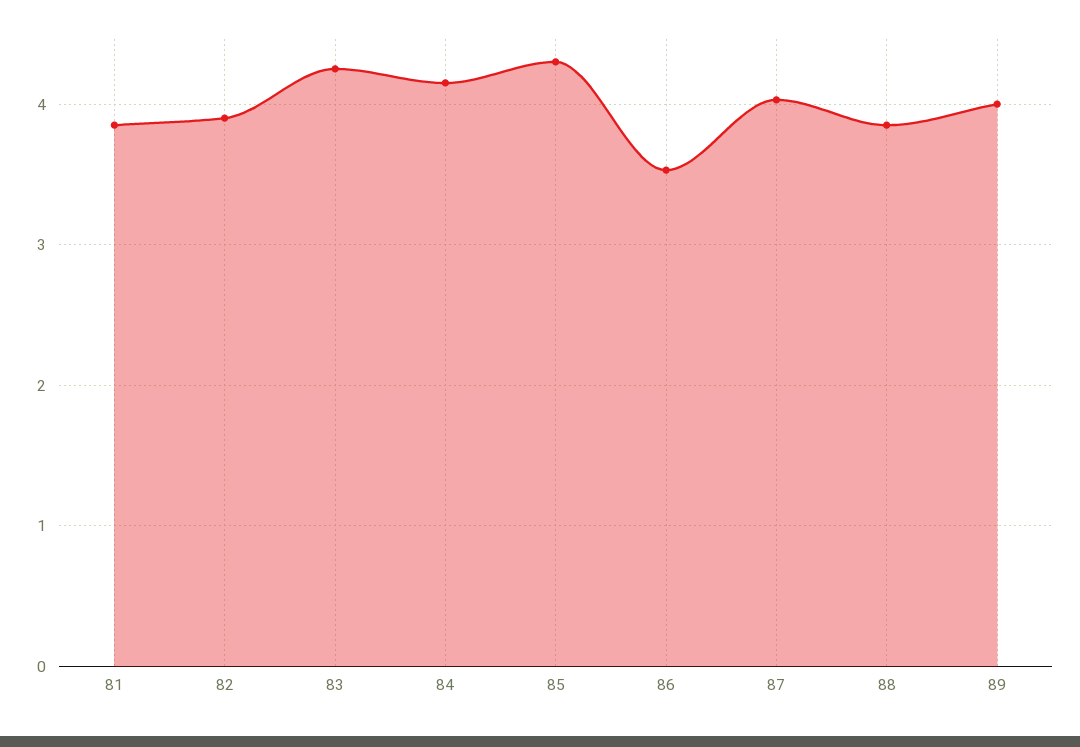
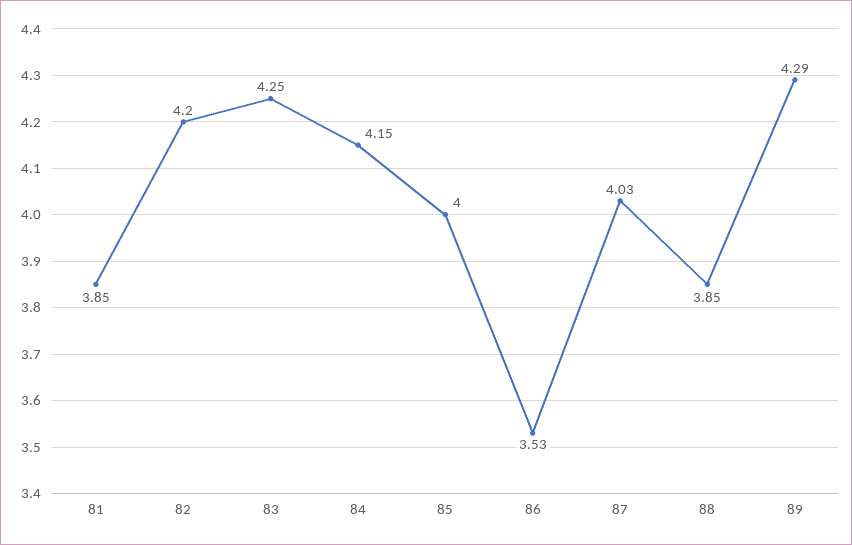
82: 3.9 -> 4.2
85: 4.3 -> 4
89: 4 -> 4.29

